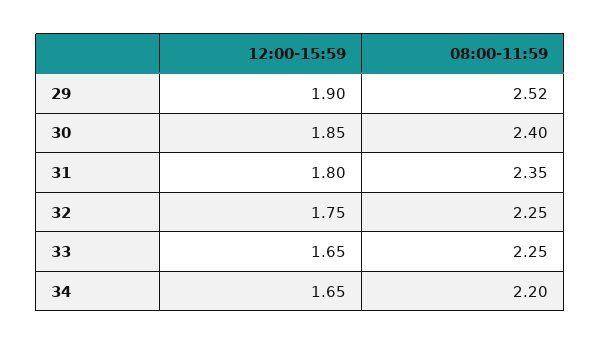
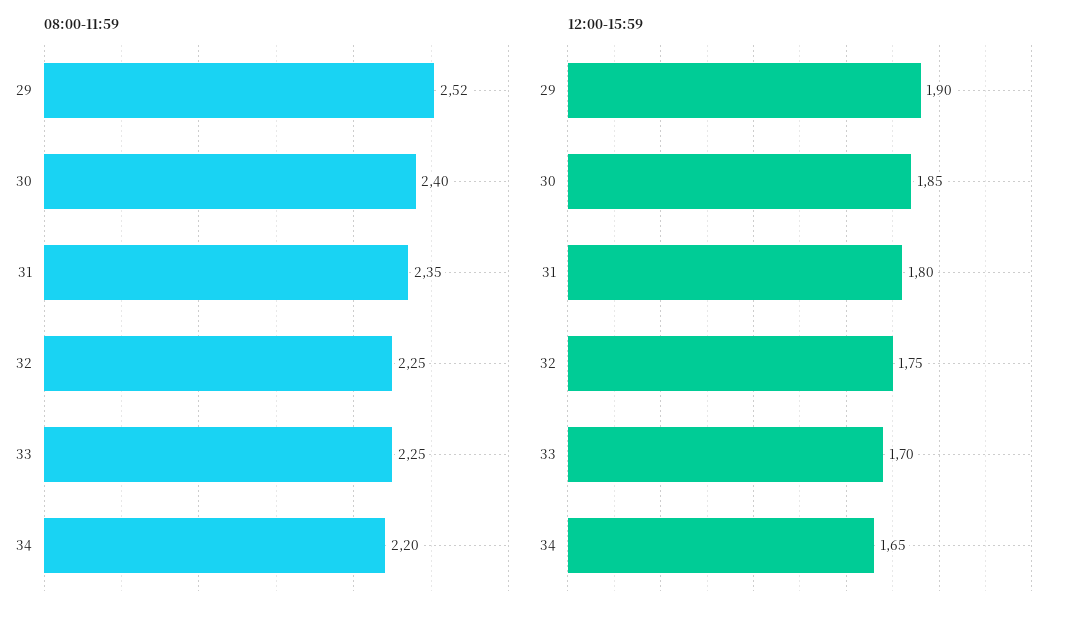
12:00-15:59, 33: 1.65 -> 1.7

